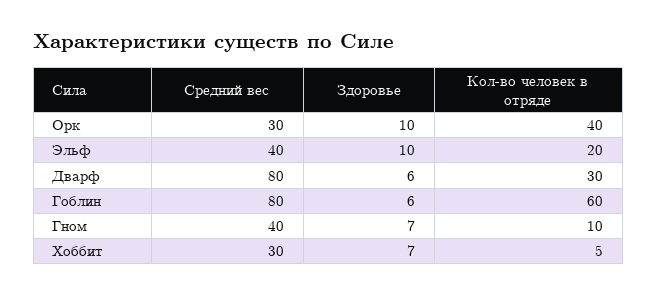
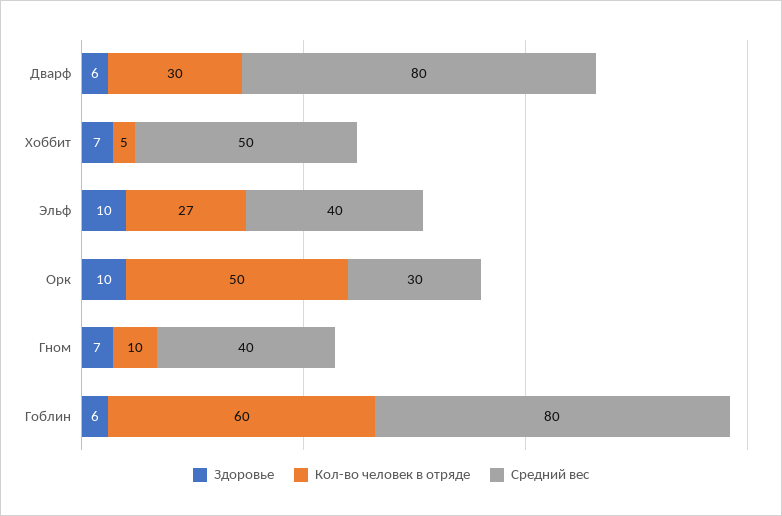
Кол-во человек в отряде, Орк: 40 -> 50
Кол-во человек в отряде, Эльф: 20 -> 27
Средний вес, Хоббит: 30 -> 50

